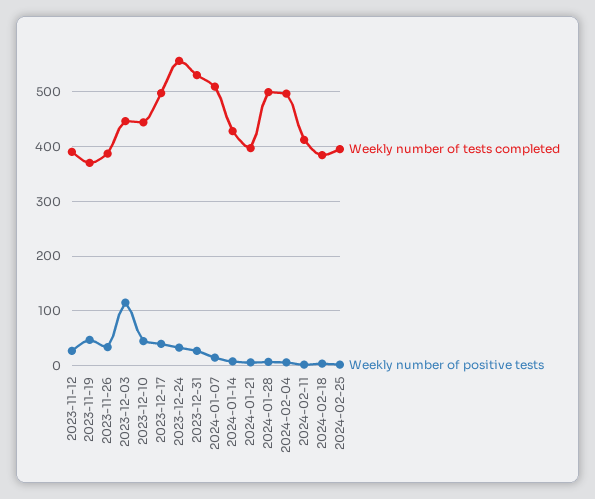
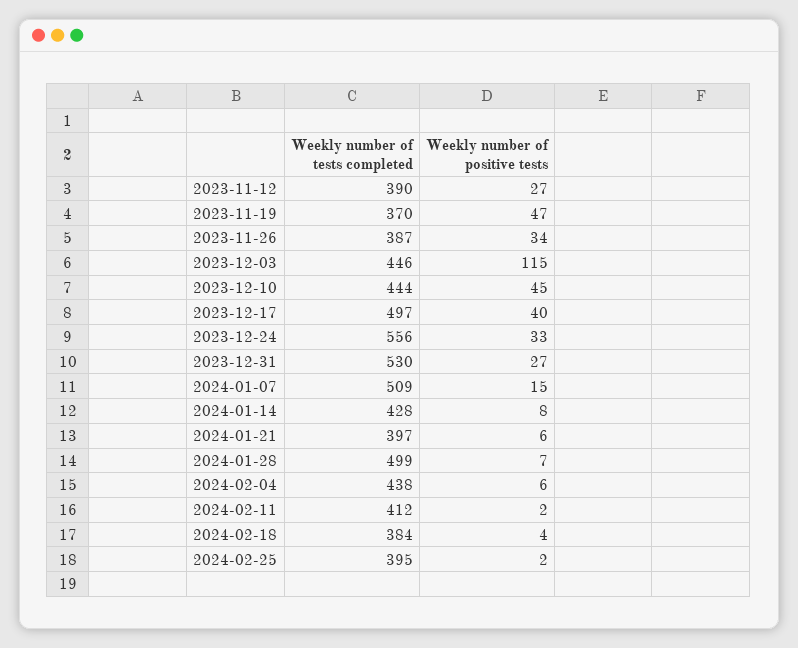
Weekly number of tests completed, 2024-02-04: 500 -> 438

